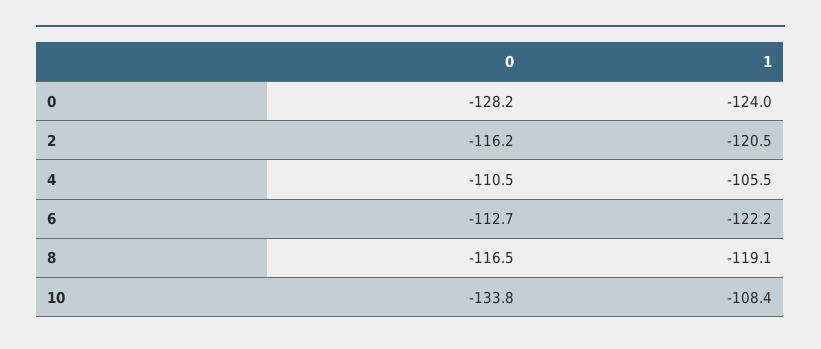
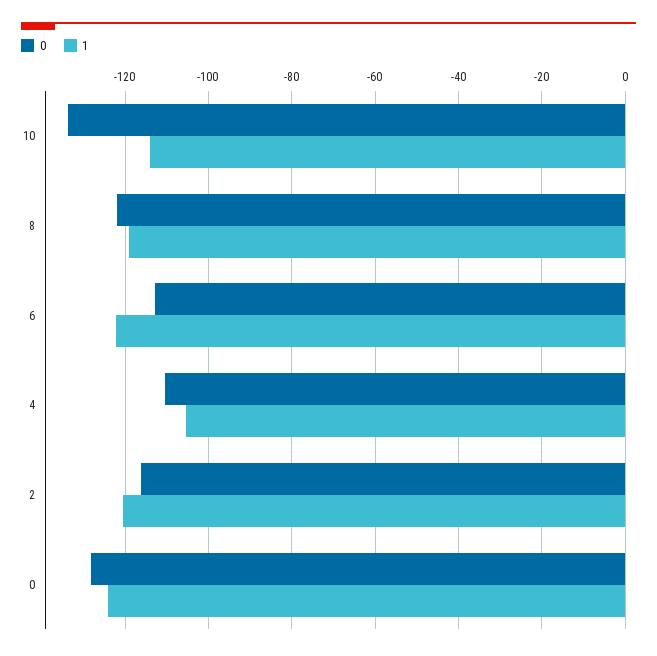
0, 8: -116.5 -> -122
1, 10: -108.4 -> -114

